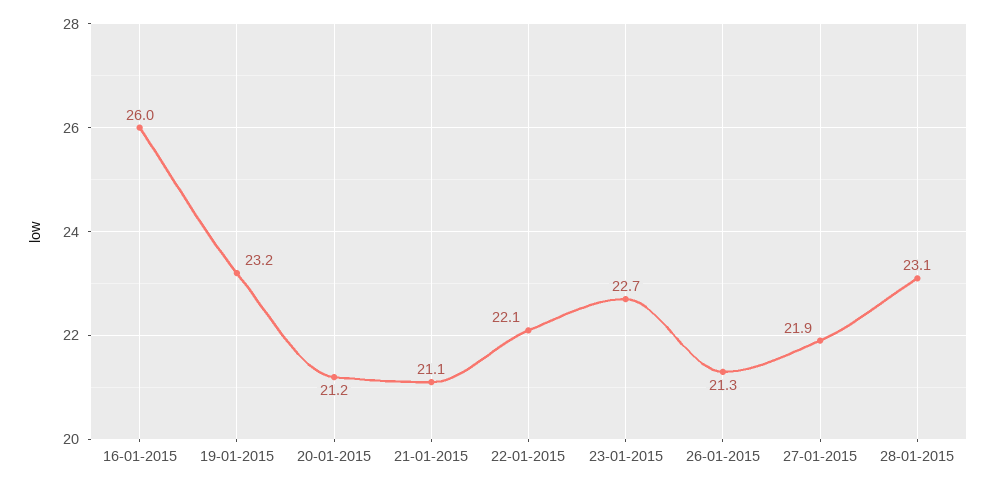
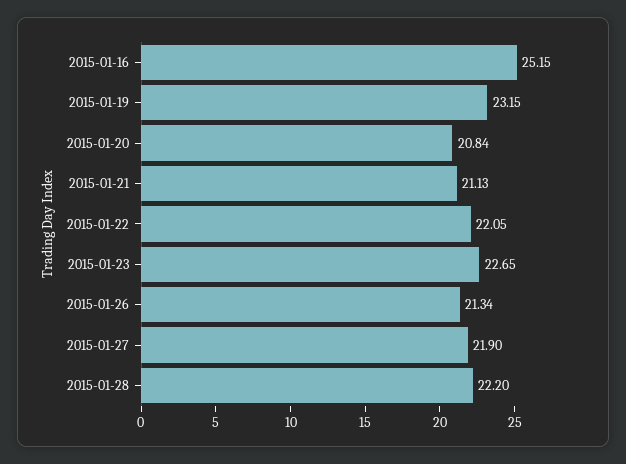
16-01-2015: 26 -> 25.15
20-01-2015: 21.2 -> 20.84
28-01-2015: 23.1 -> 22.2

